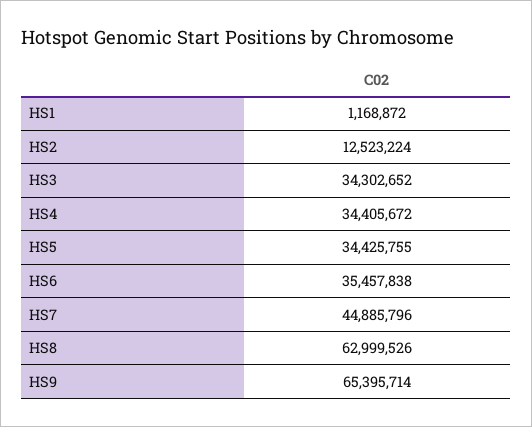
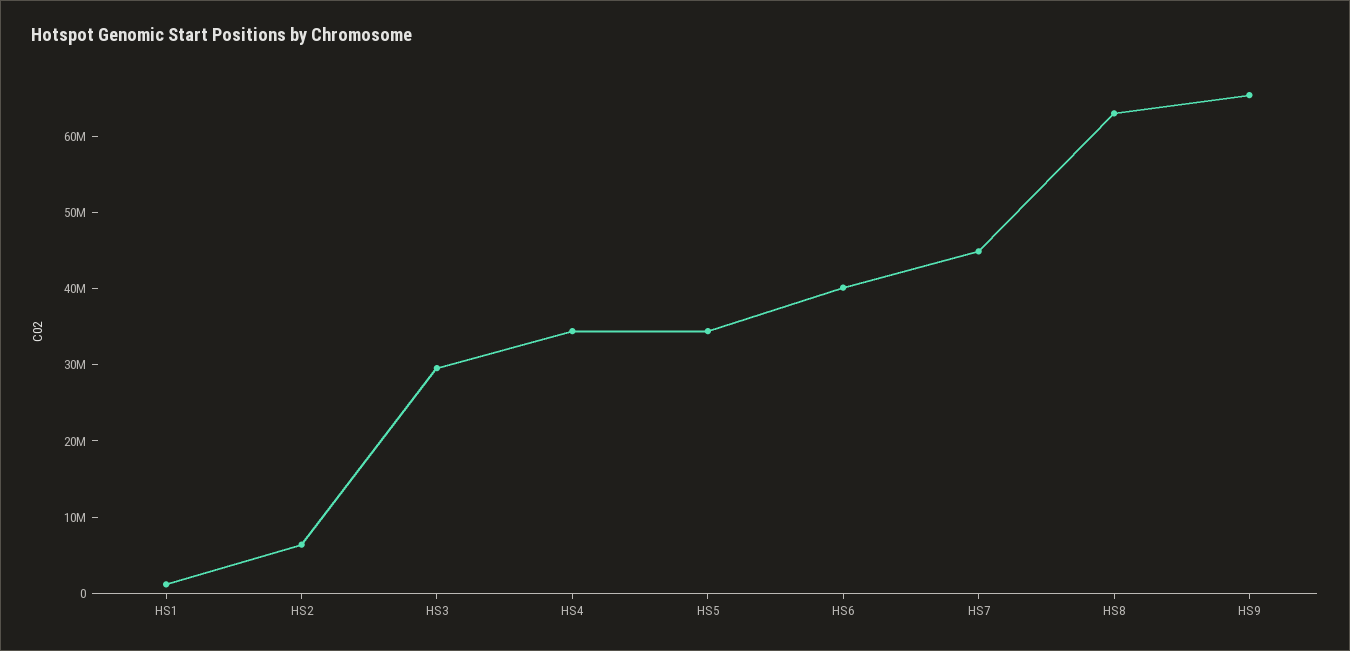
HS2: 12523224 -> 6000000
HS3: 34302652 -> 30000000
HS6: 35457838 -> 40000000

